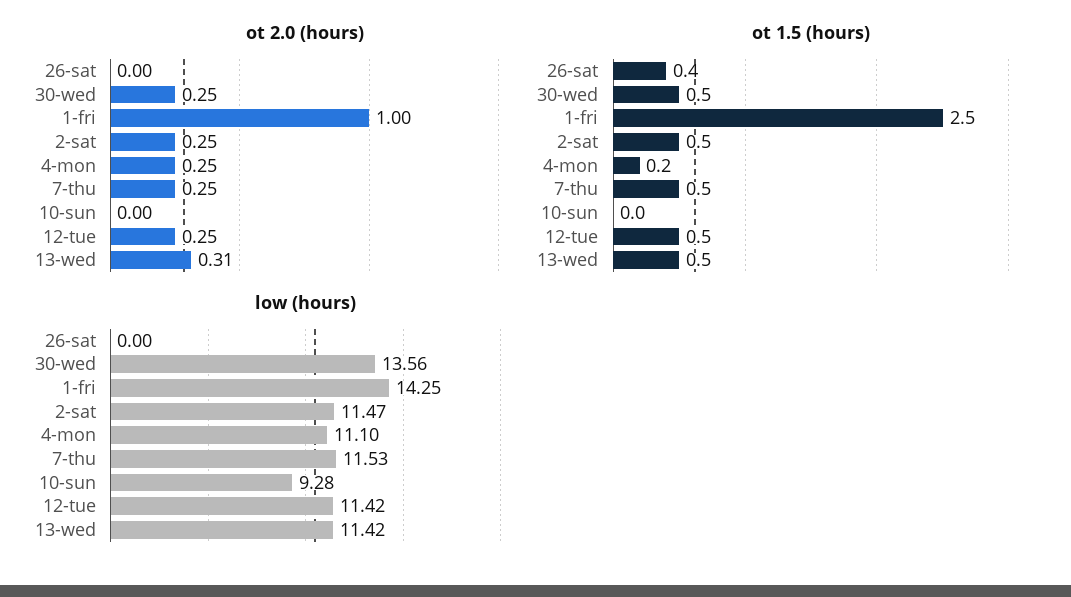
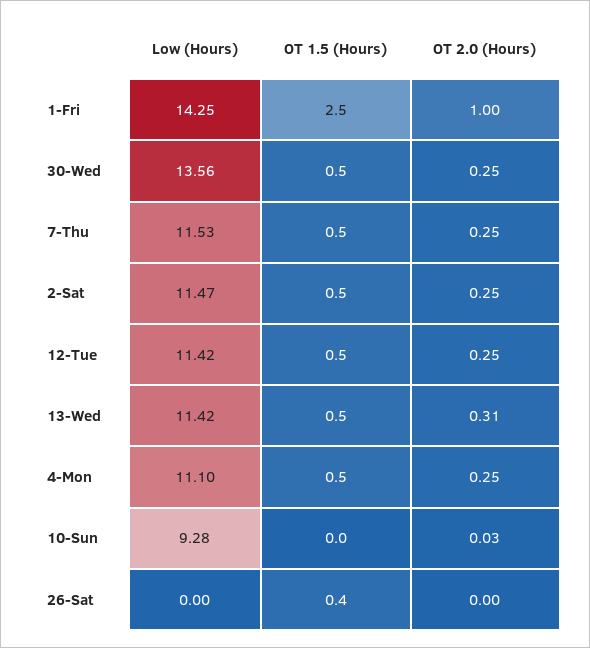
ot 2.0 (hours), 10-sun: 0 -> 0.03
ot 1.5 (hours), 4-mon: 0.2 -> 0.5

